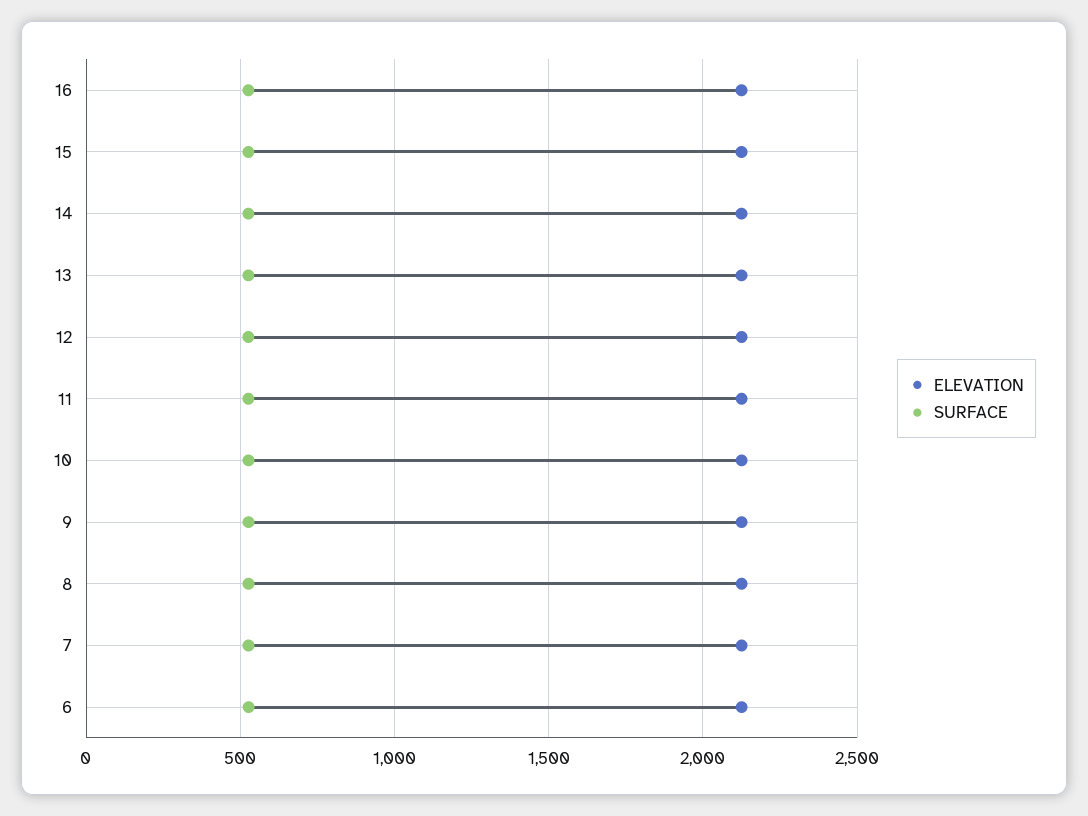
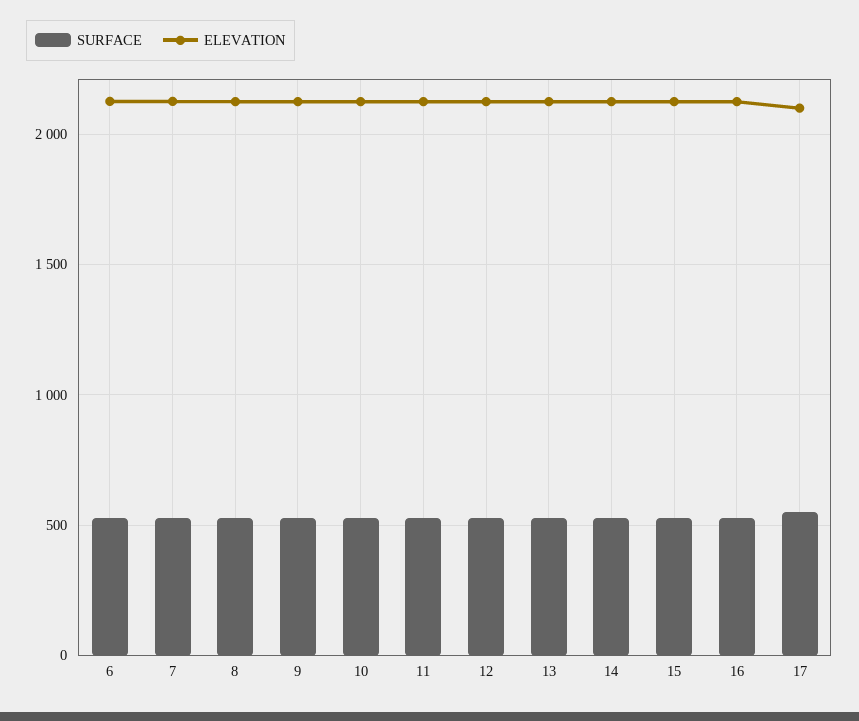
SURFACE, 17: none -> 550
ELEVATION, 17: none -> 2100

